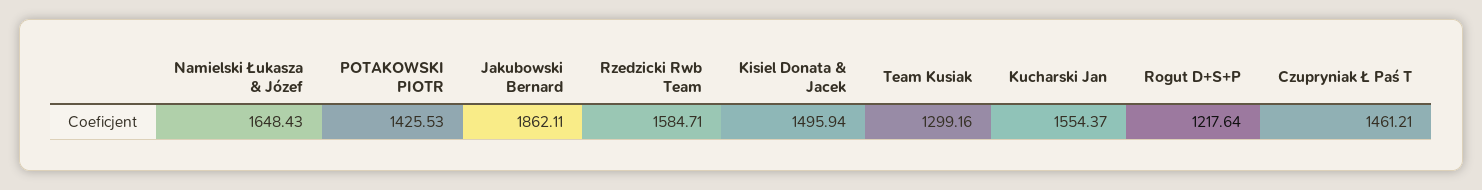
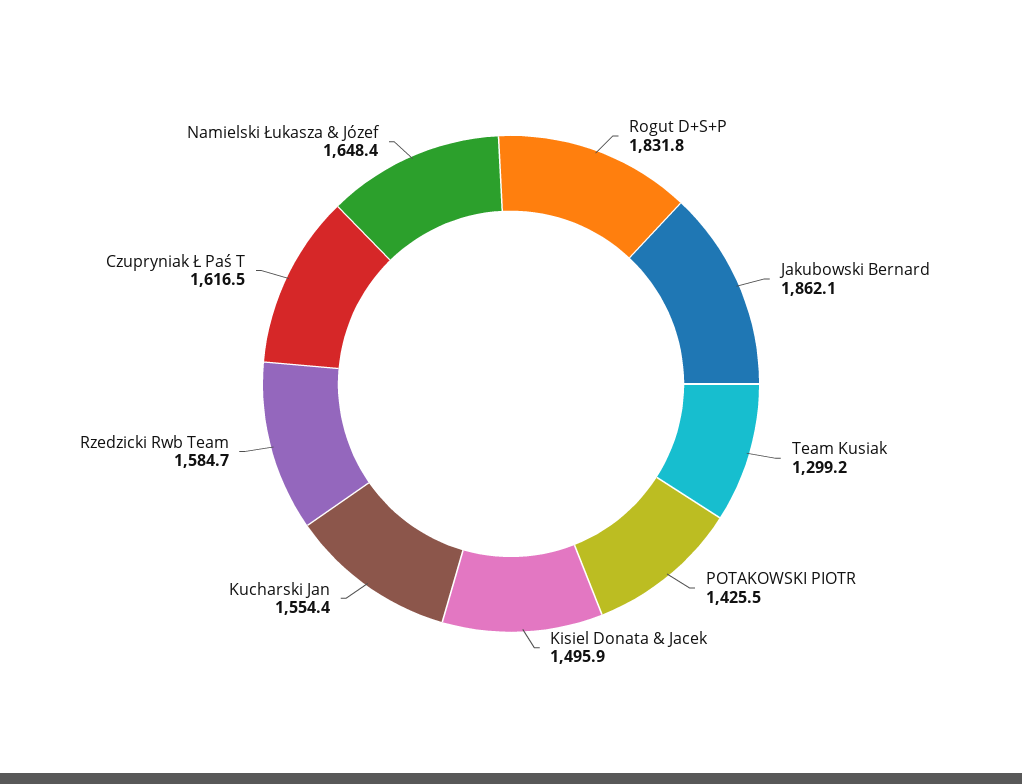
Rogut D+S+P: 1217.64 -> 1831.8
Czupryniak Ł Paś T: 1461.21 -> 1616.5

